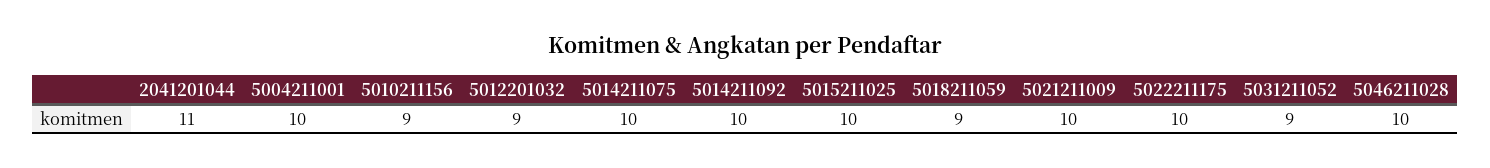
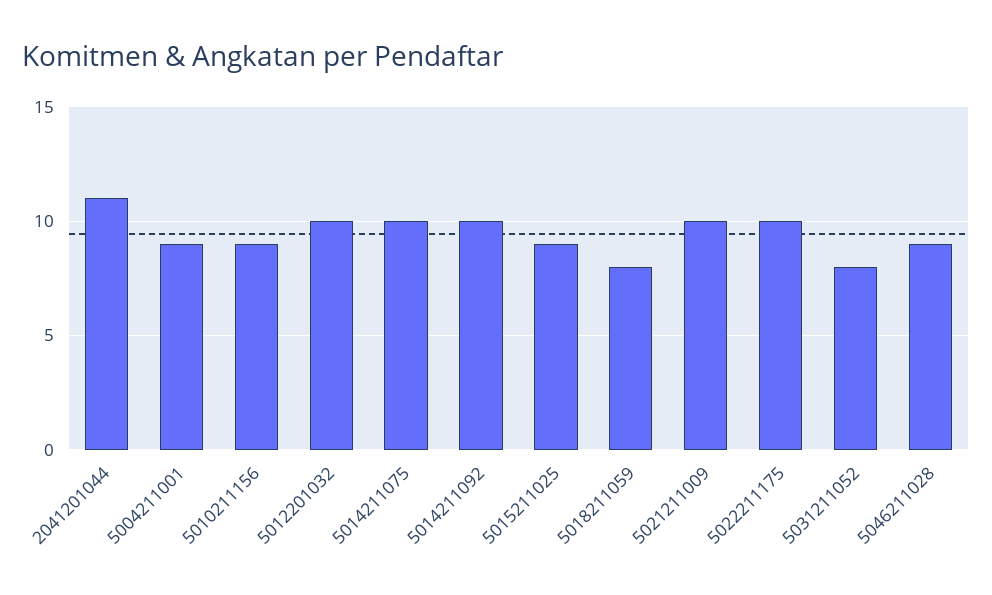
5004211001: 10 -> 9
5012201032: 9 -> 10
5015211025: 10 -> 9
5018211059: 9 -> 8
5031211052: 9 -> 8
5046211028: 10 -> 9

